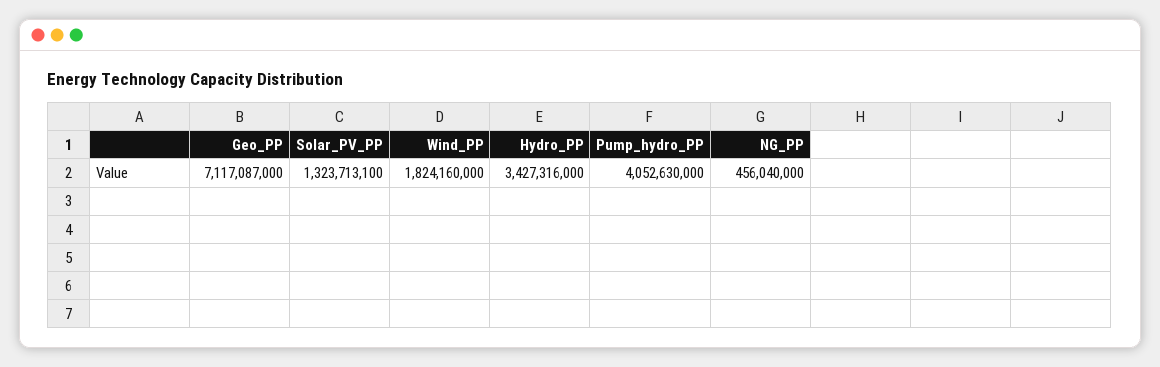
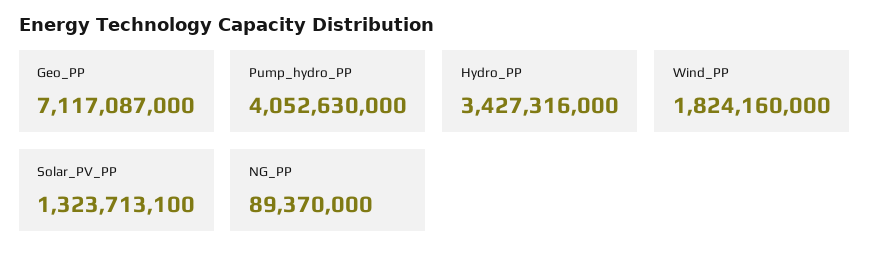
NG_PP: 456040000 -> 89370000

